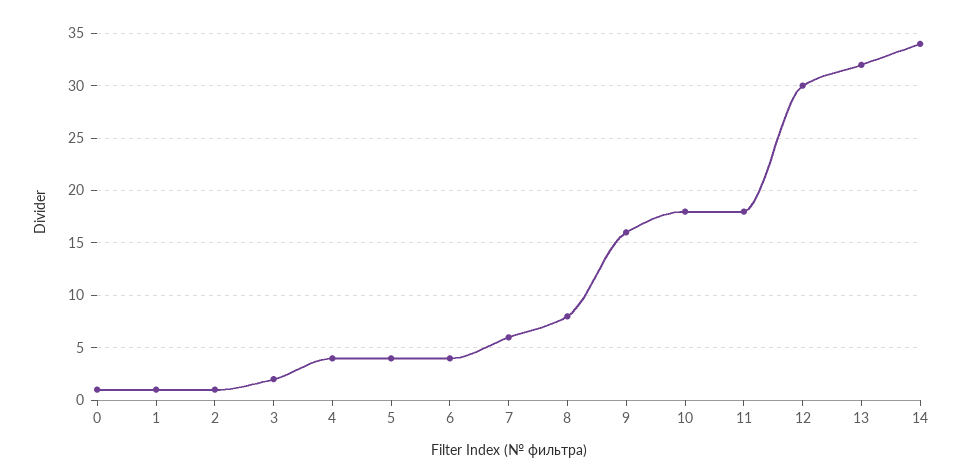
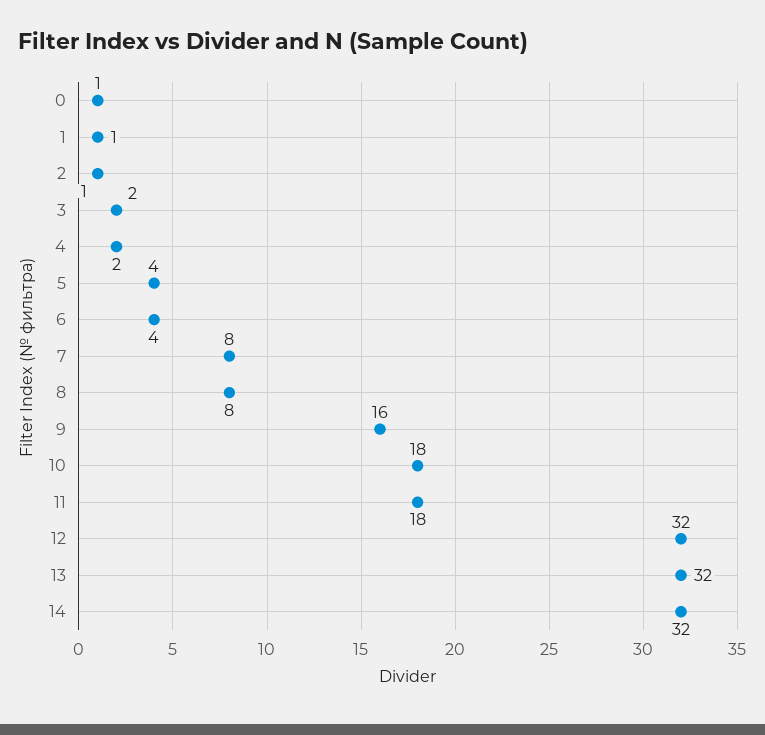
4: 4 -> 2
7: 6 -> 8
12: 30 -> 32
14: 34 -> 32

